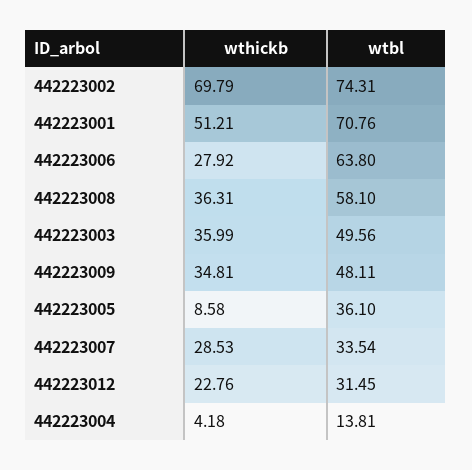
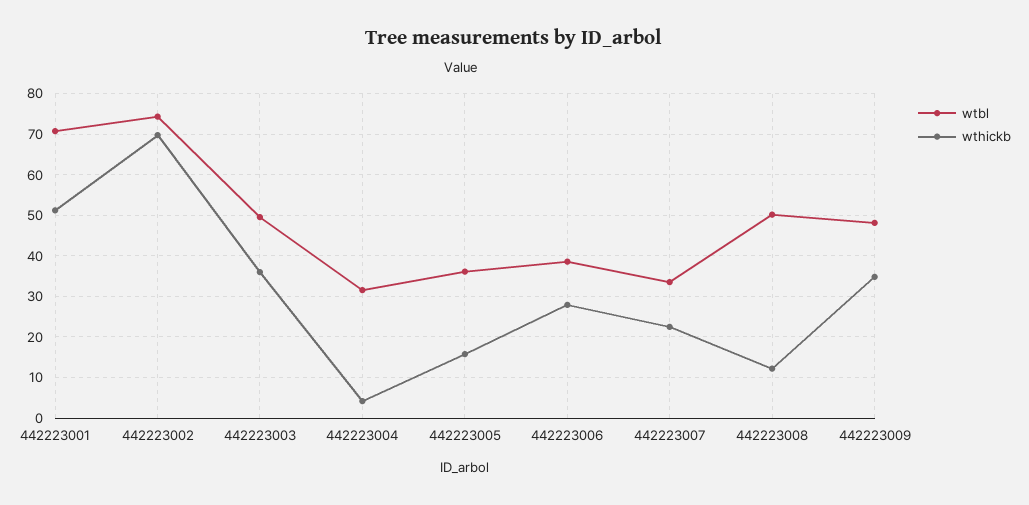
wtbl, 442223006: 63.8 -> 38
wthickb, 442223008: 36.31 -> 12
wtbl, 442223008: 58.1 -> 50
wthickb, 442223005: 8.58 -> 16
wthickb, 442223007: 28.53 -> 22
wthickb, 442223012: 22.76 -> none
wtbl, 442223012: 31.45 -> none
wtbl, 442223004: 13.81 -> 32

